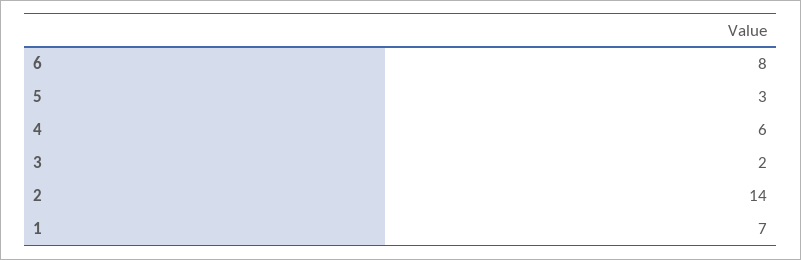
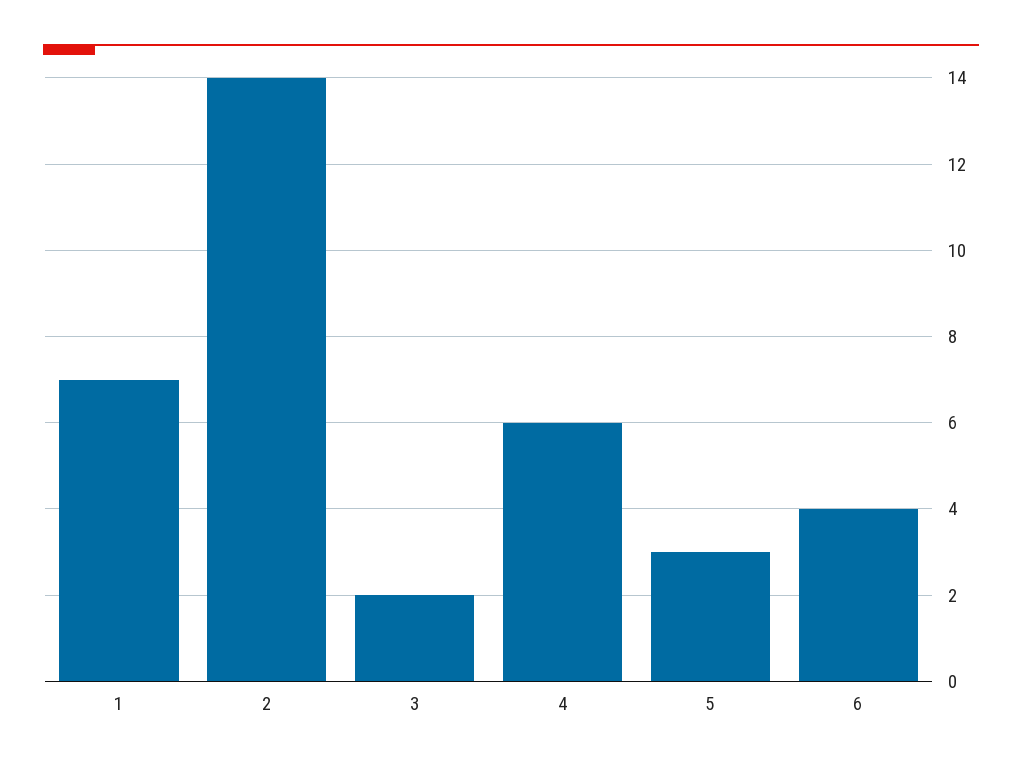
6: 8 -> 4

